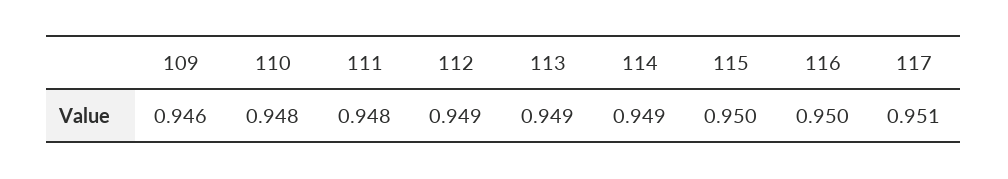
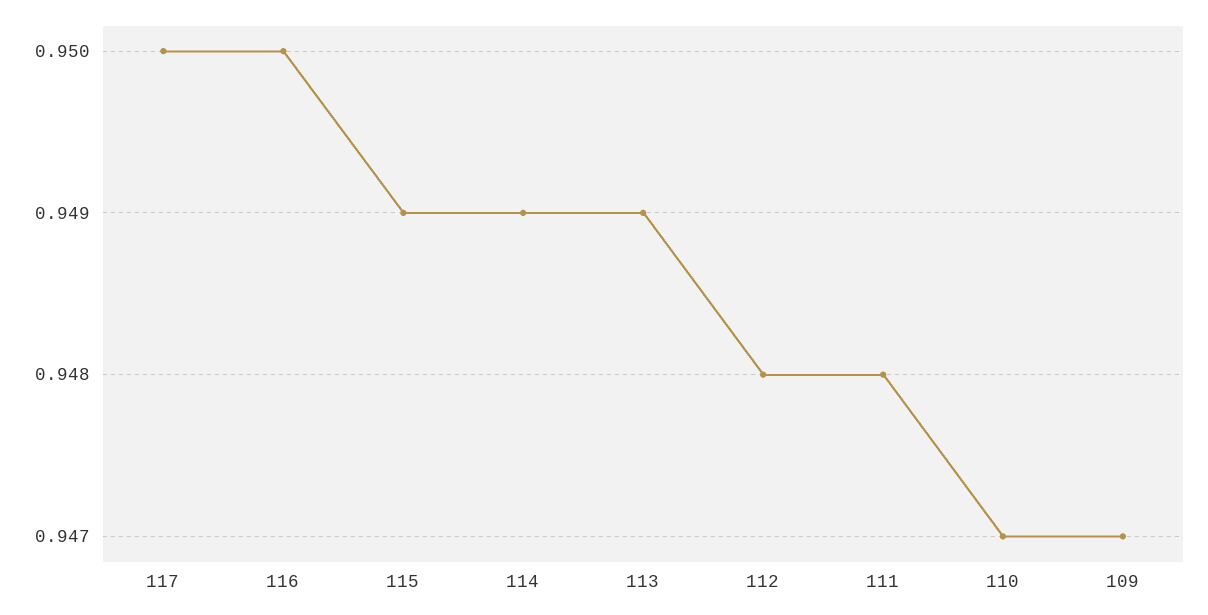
109: 0.946 -> 0.947
110: 0.948 -> 0.947
112: 0.949 -> 0.948
115: 0.95 -> 0.949
117: 0.951 -> 0.95

